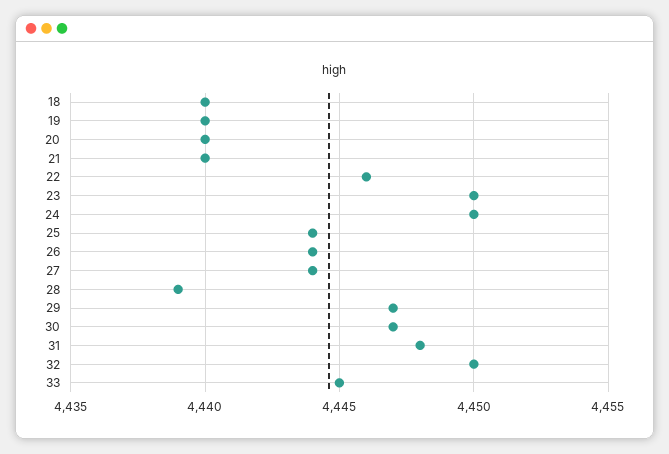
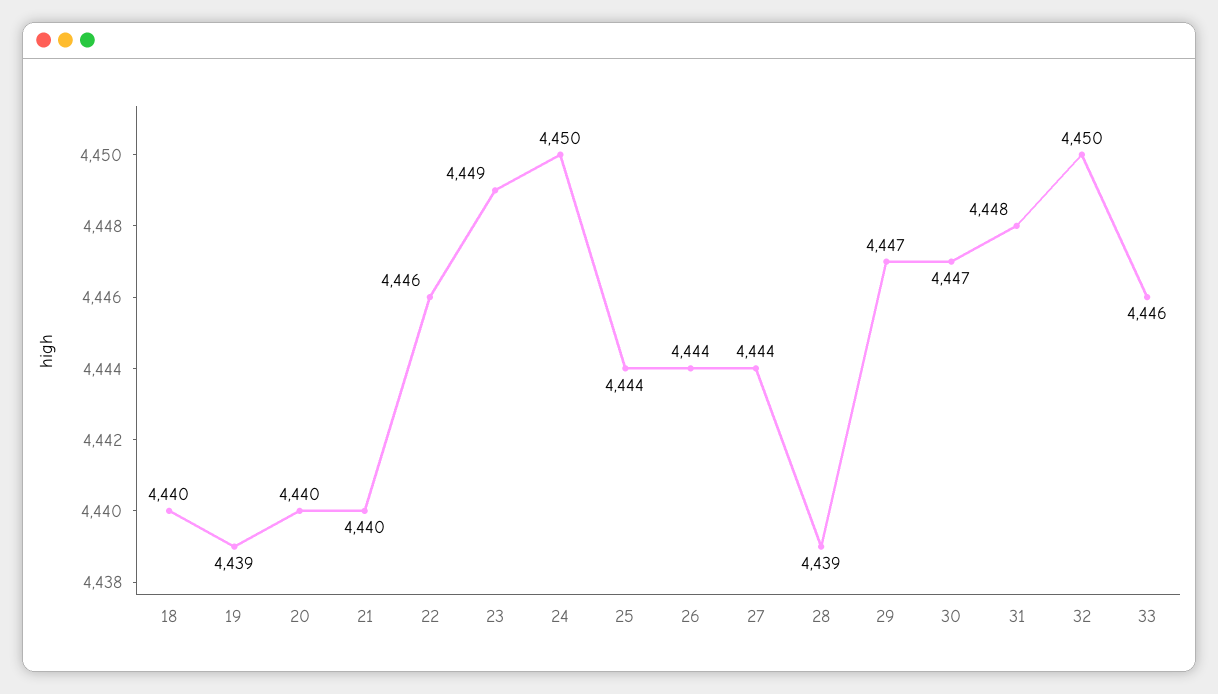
19: 4440 -> 4439
23: 4450 -> 4449
33: 4445 -> 4446

